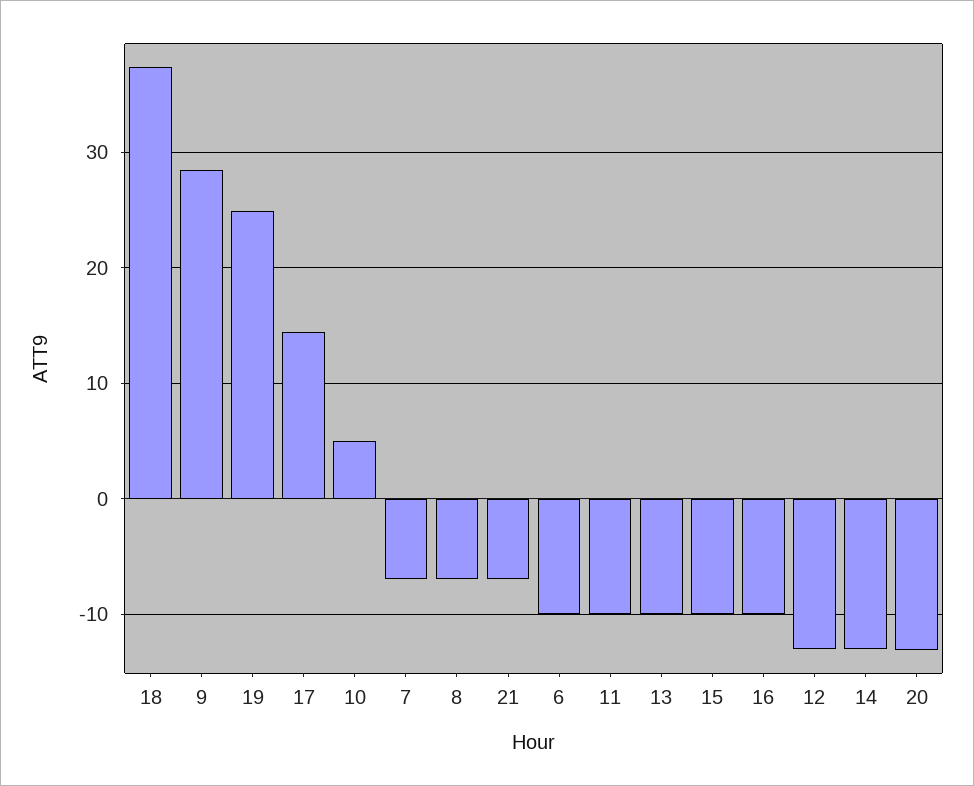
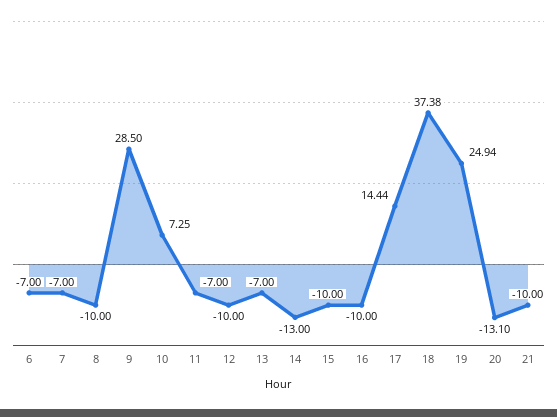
10: 5 -> 7.25
8: -7 -> -10
21: -7 -> -10
6: -10 -> -7
11: -10 -> -7
13: -10 -> -7
12: -13 -> -10

